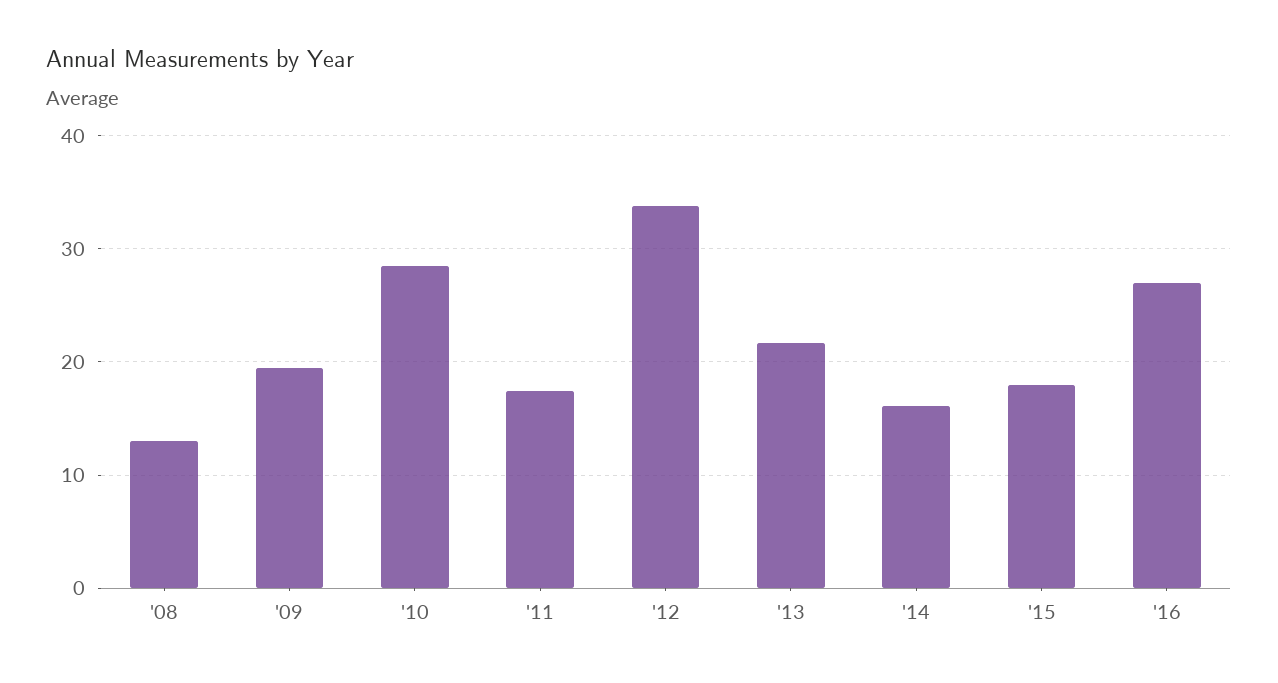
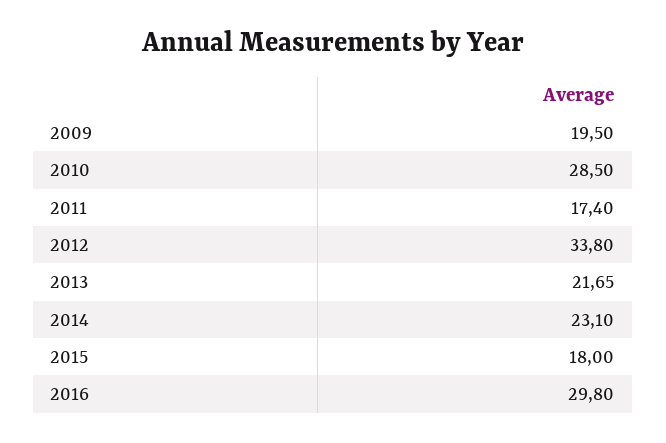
'08: 13 -> none
'14: 16 -> 23.1
'16: 27 -> 29.8

